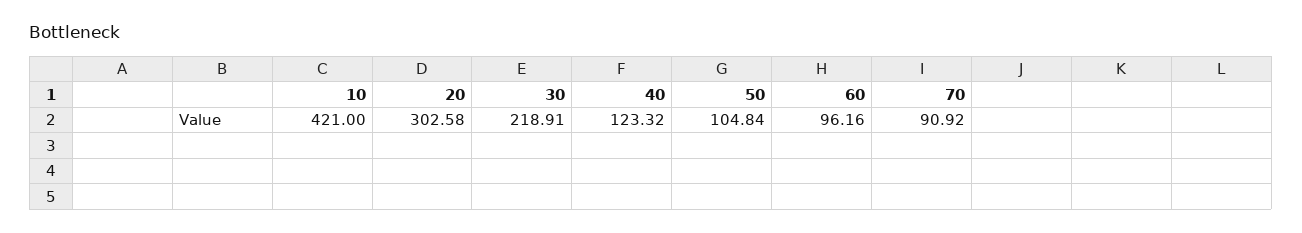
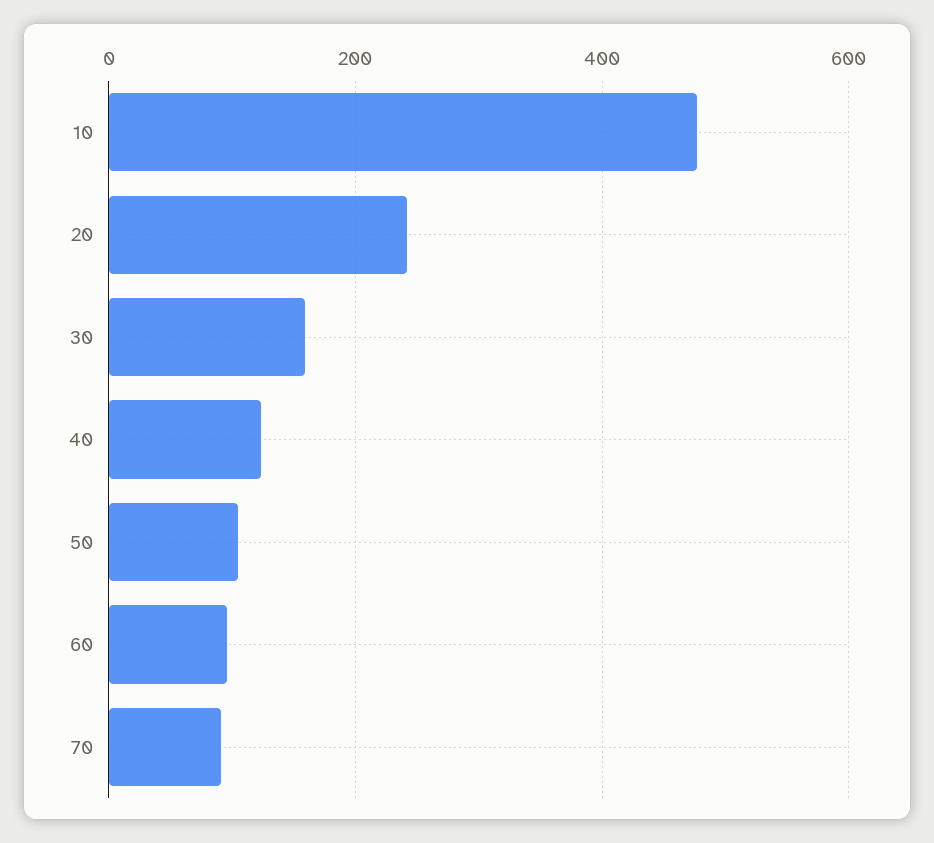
10: 421 -> 480
20: 302.58 -> 240
30: 218.91 -> 160

